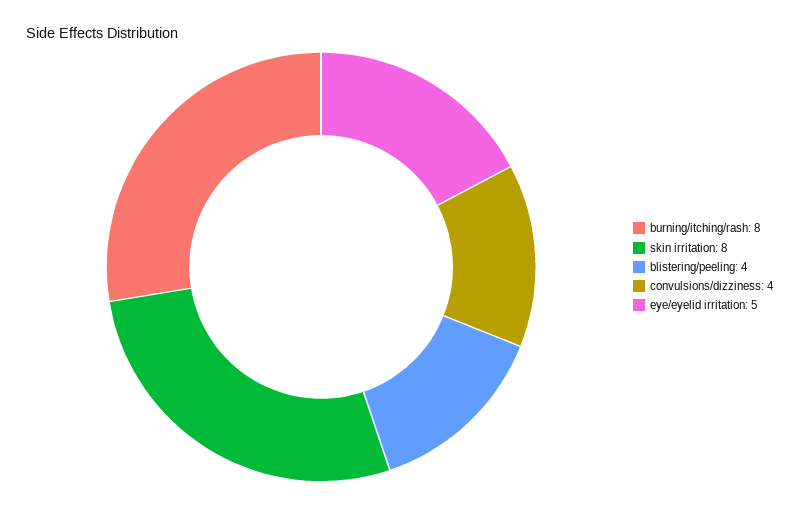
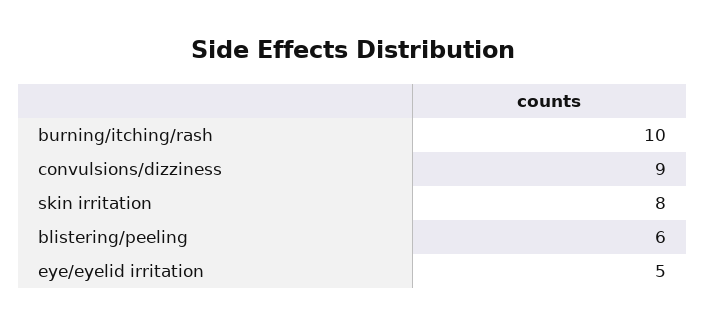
burning/itching/rash: 8 -> 10
blistering/peeling: 4 -> 6
convulsions/dizziness: 4 -> 9

